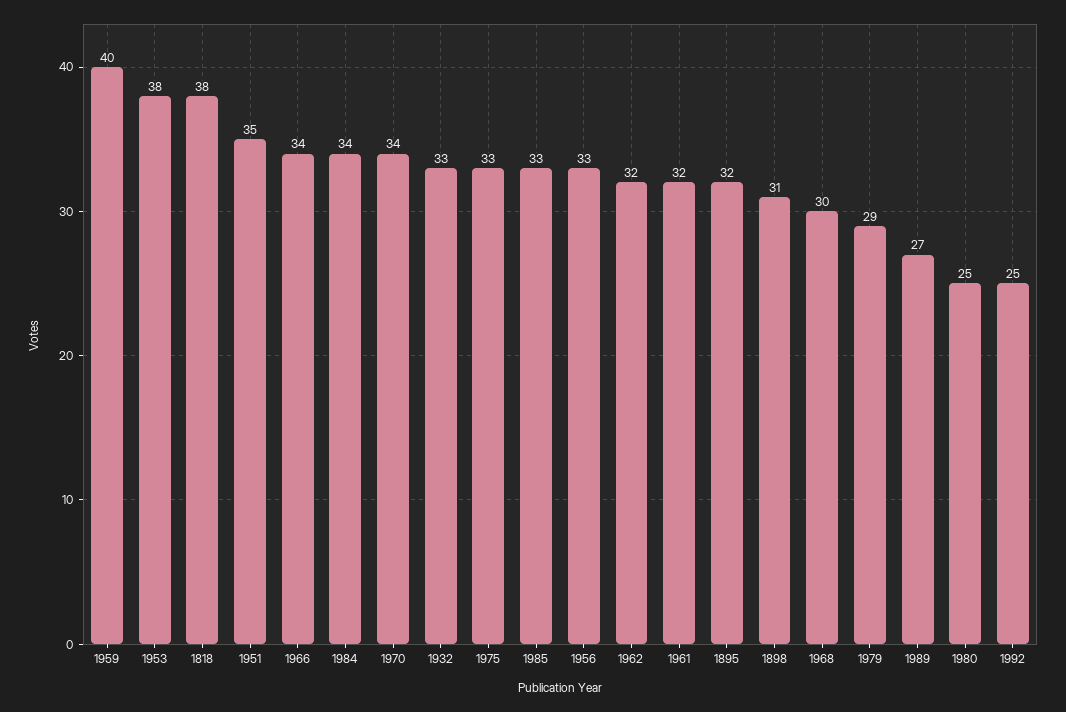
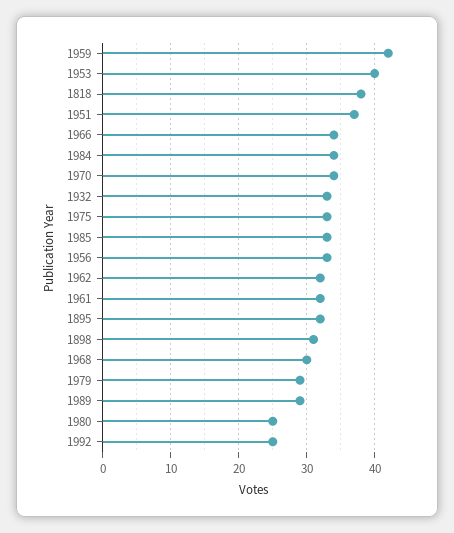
1959: 40 -> 42
1953: 38 -> 40
1951: 35 -> 37
1989: 27 -> 29

